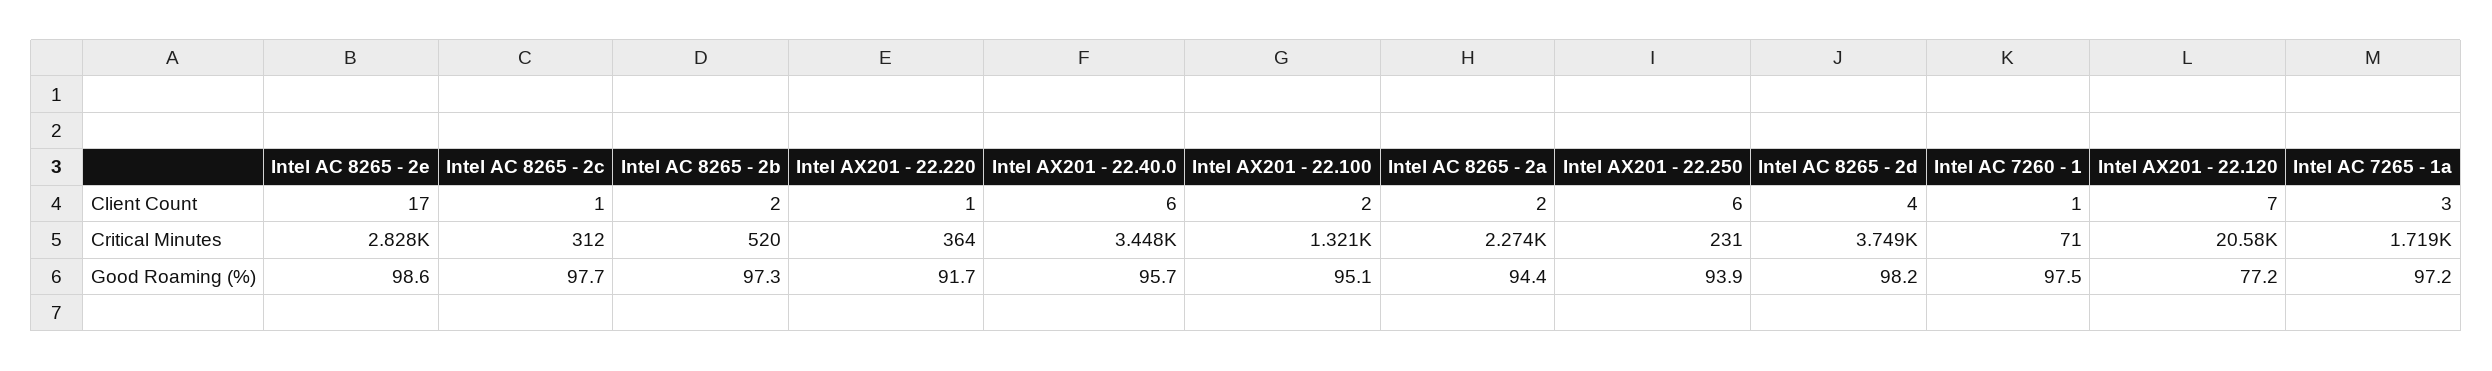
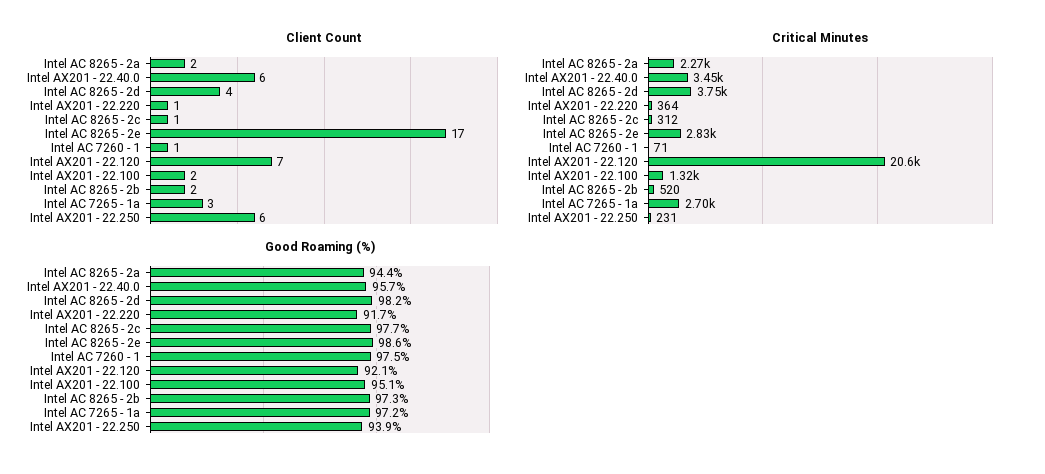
Critical Minutes, Intel AC 7265 - 1a: 1719 -> 2700
Good Roaming (%), Intel AX201 - 22.120: 77.2 -> 92.1

